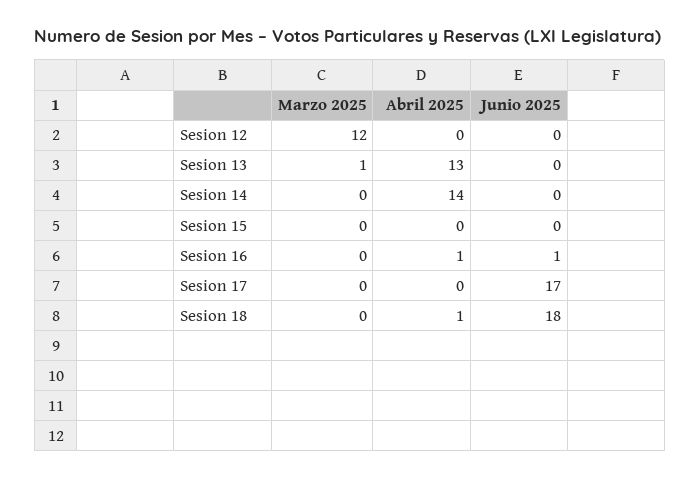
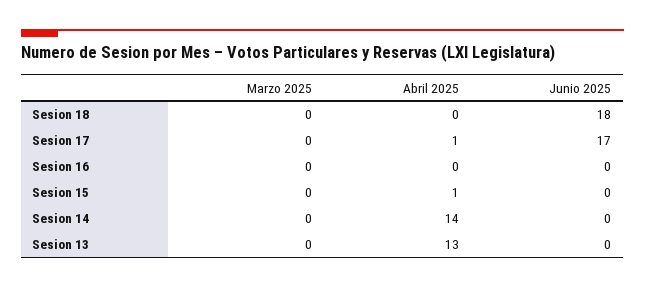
Marzo 2025, Sesion 12: 12 -> none
Abril 2025, Sesion 12: 0 -> none
Junio 2025, Sesion 12: 0 -> none
Marzo 2025, Sesion 13: 1 -> 0
Abril 2025, Sesion 15: 0 -> 1
Abril 2025, Sesion 16: 1 -> 0
Junio 2025, Sesion 16: 1 -> 0
Abril 2025, Sesion 17: 0 -> 1
Abril 2025, Sesion 18: 1 -> 0

